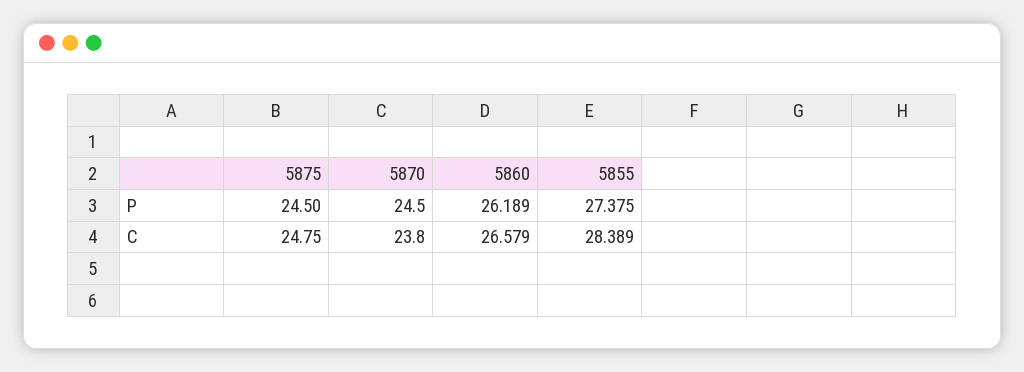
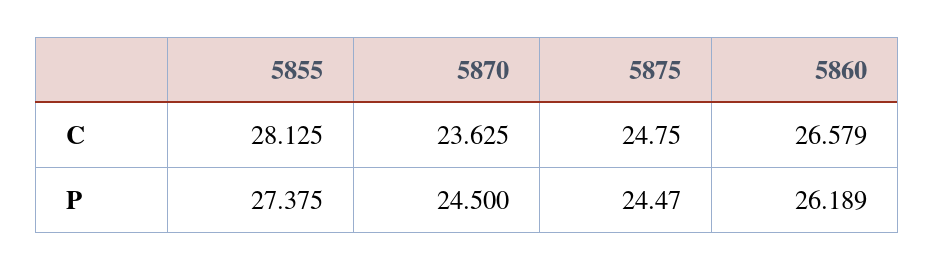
5875, P: 24.5 -> 24.47
5870, C: 23.8 -> 23.625
5855, C: 28.389 -> 28.125

